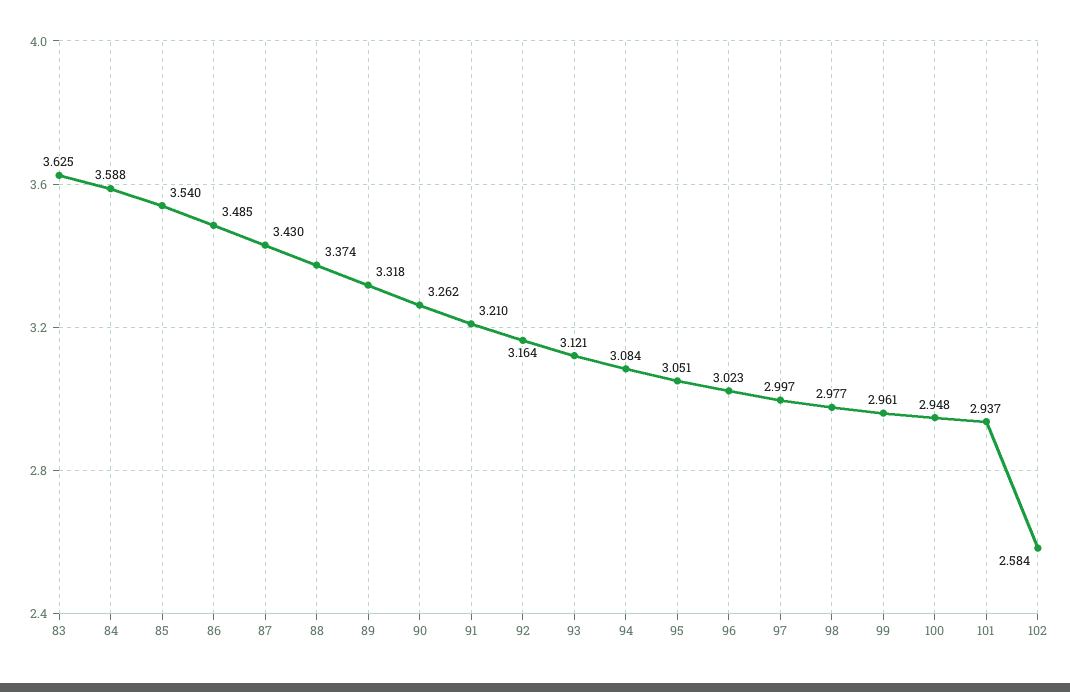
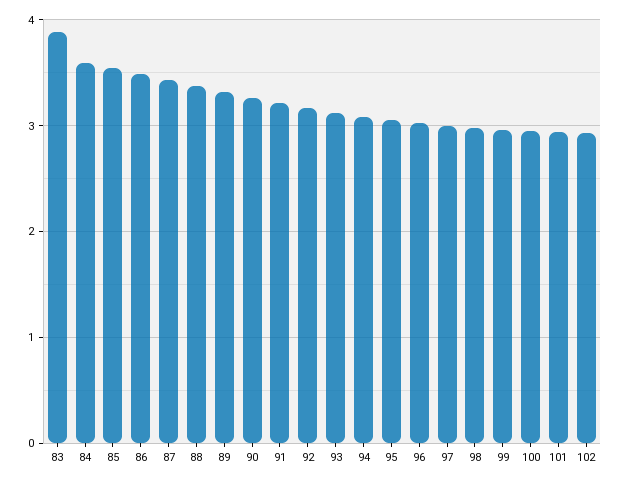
83: 3.625 -> 3.9
102: 2.584 -> 2.9

